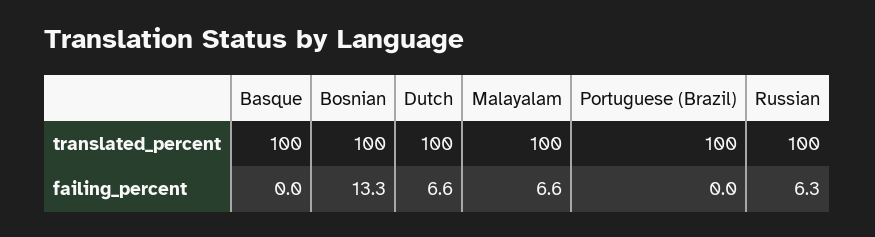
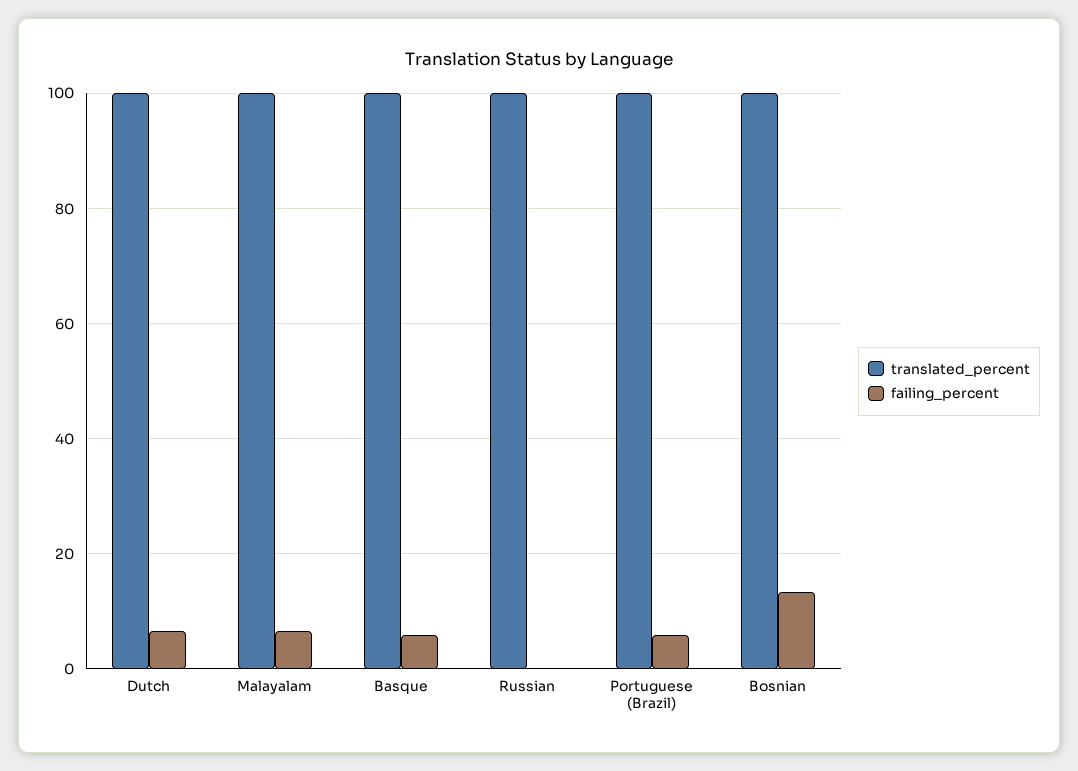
failing_percent, Basque: 0 -> 6
failing_percent, Portuguese (Brazil): 0 -> 6
failing_percent, Russian: 6.3 -> 0

